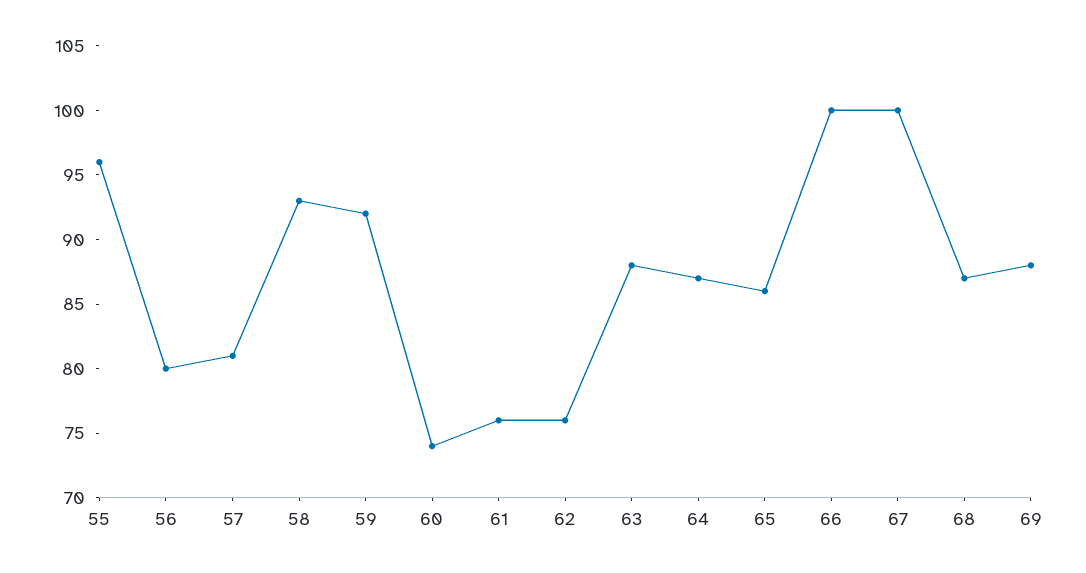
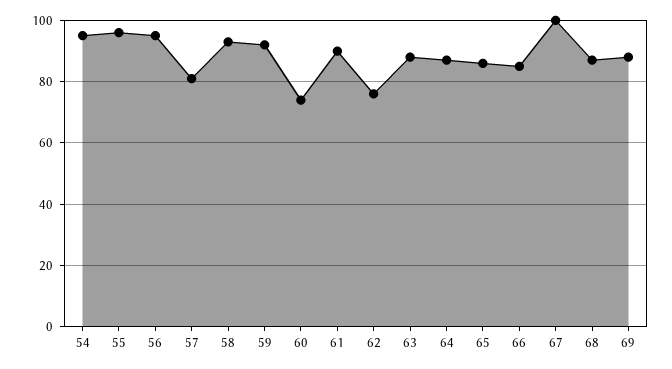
56: 80 -> 95
61: 76 -> 90
66: 100 -> 85
54: none -> 95

